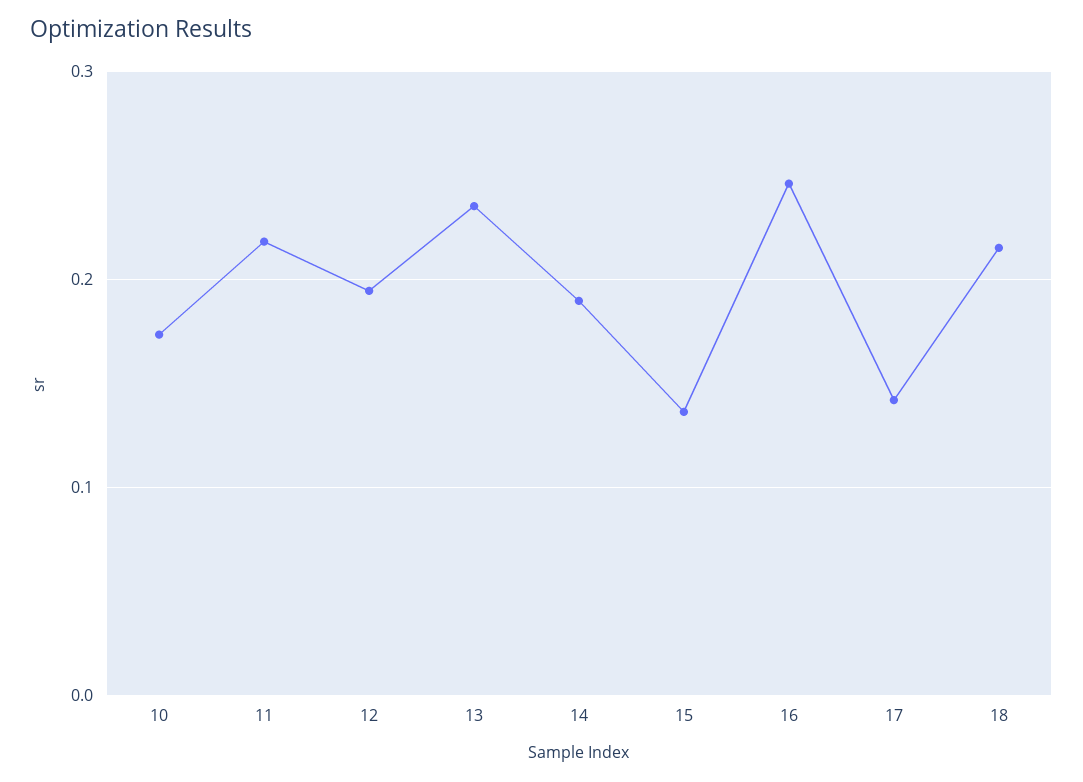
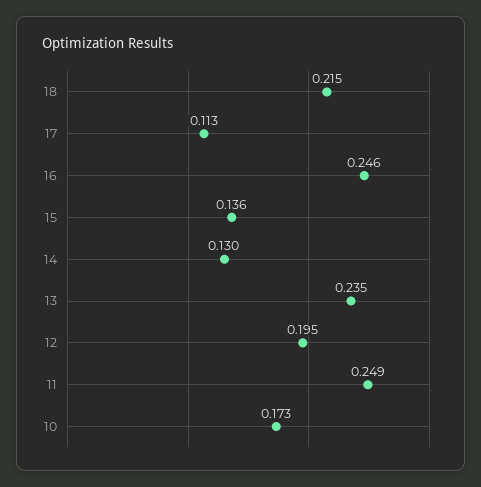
11: 0.22 -> 0.249
14: 0.19 -> 0.13
17: 0.14 -> 0.113

